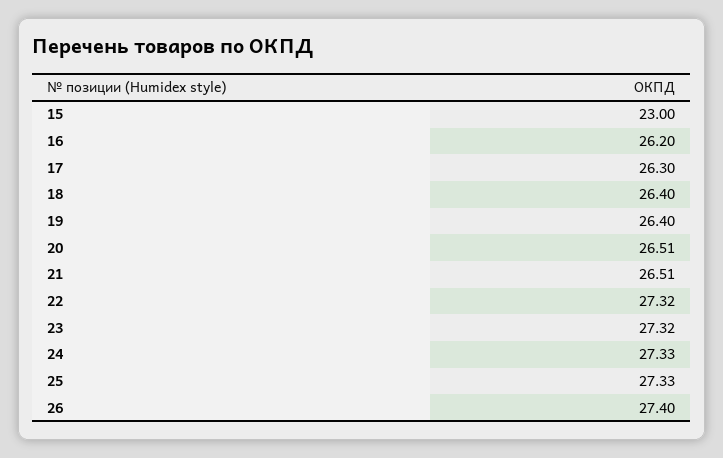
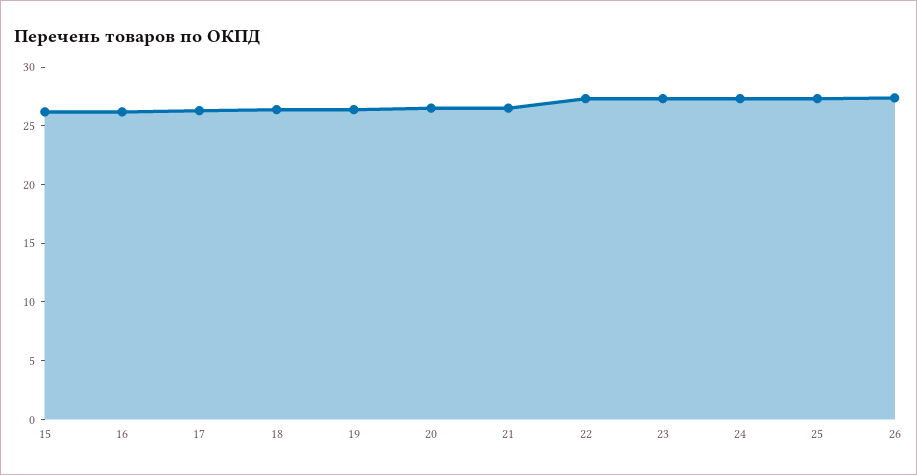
15: 23 -> 26

